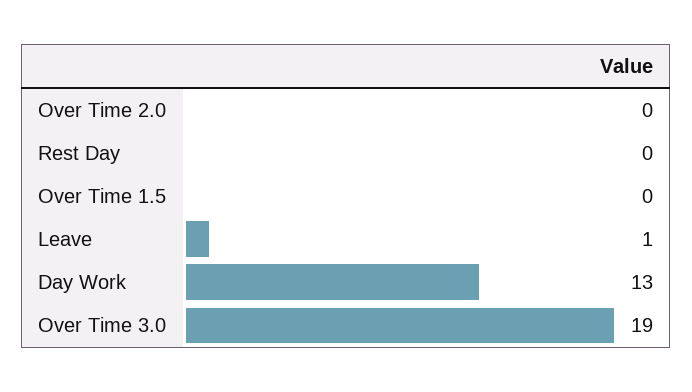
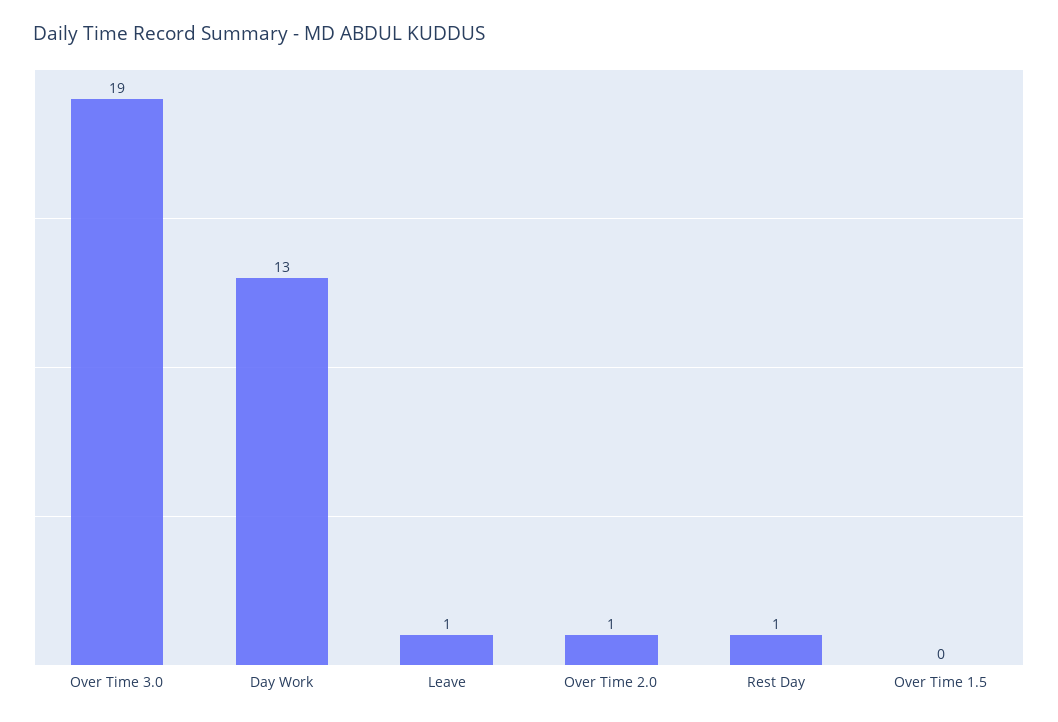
Over Time 2.0: 0 -> 1
Rest Day: 0 -> 1

